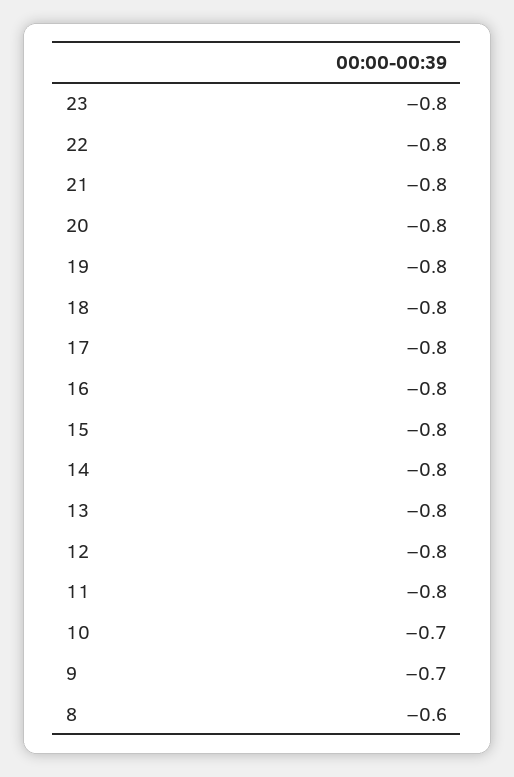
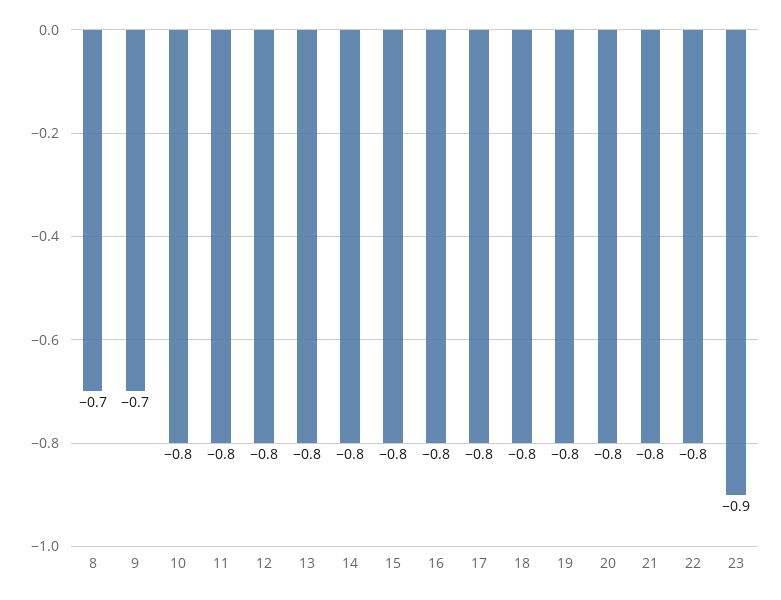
23: -0.8 -> -0.9
10: -0.7 -> -0.8
8: -0.6 -> -0.7

